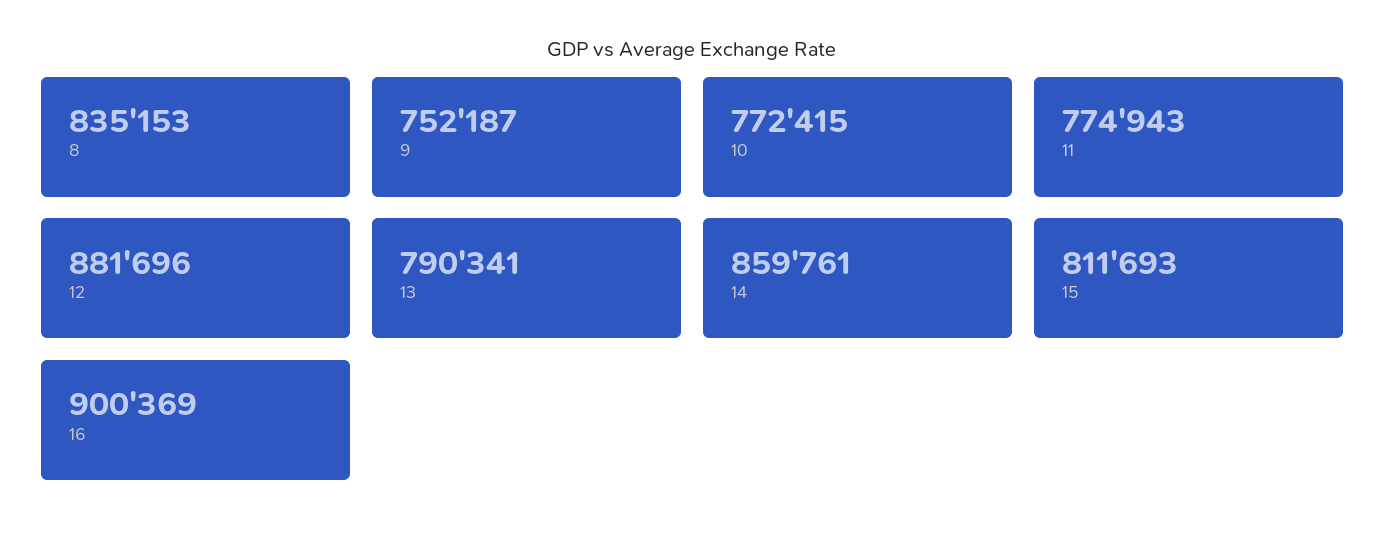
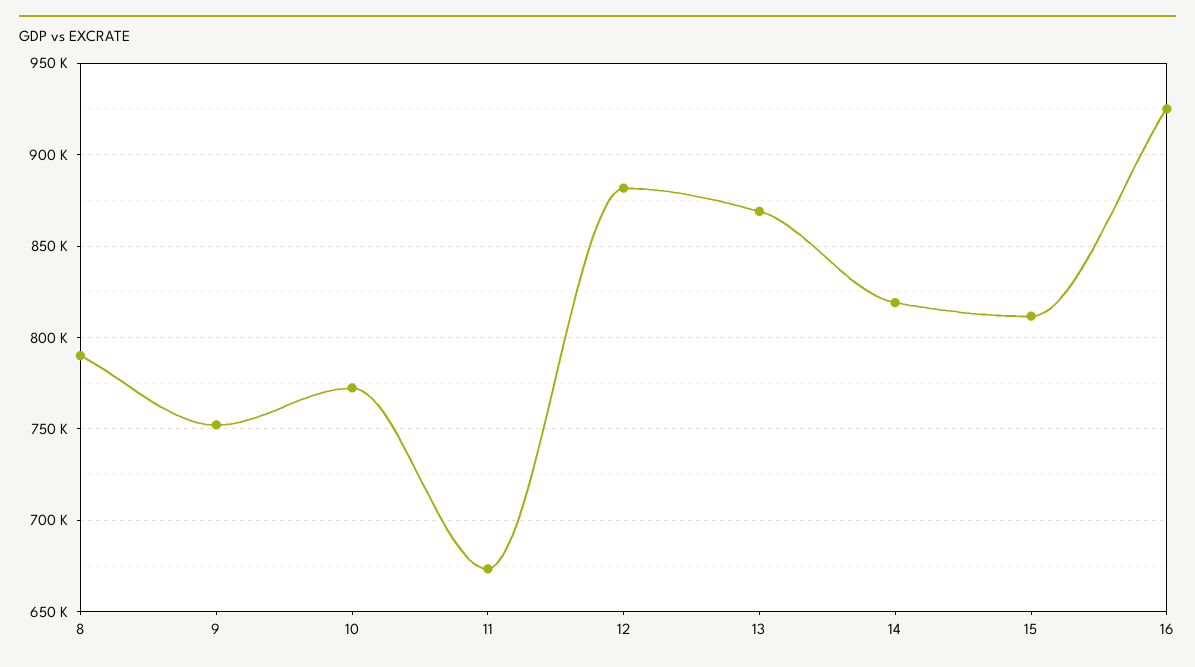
8: 835153 -> 790000
11: 774943 -> 675000
13: 790341 -> 870000
14: 859761 -> 820000
16: 900369 -> 925000

